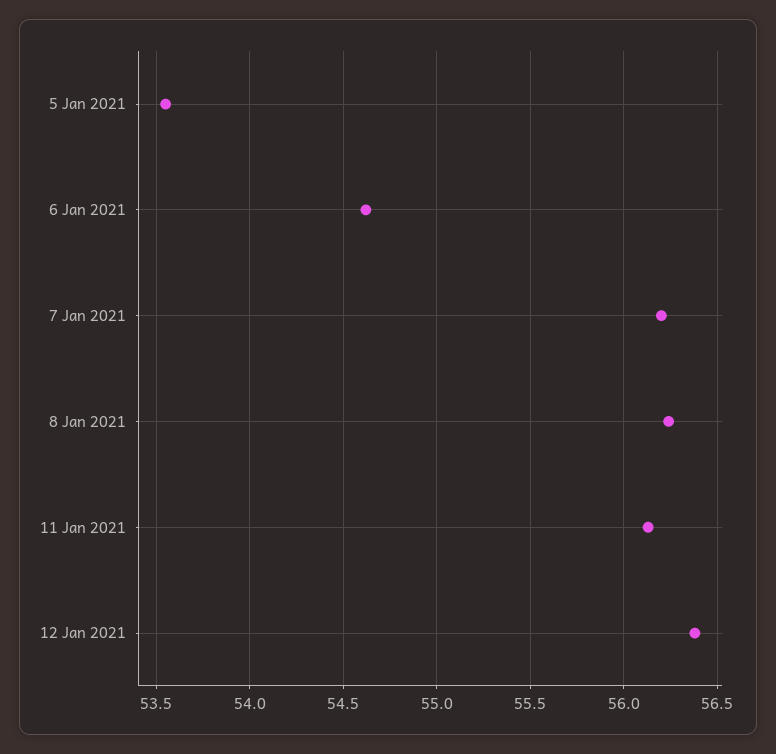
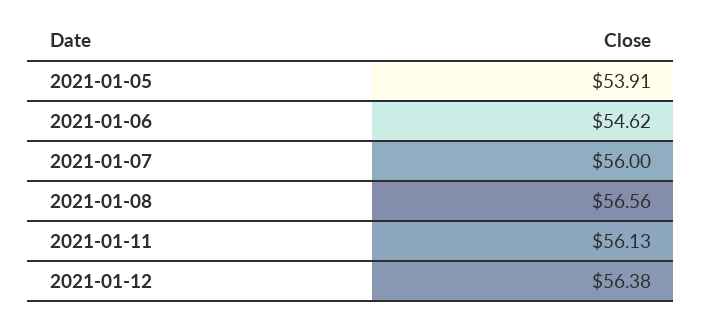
5 Jan 2021: 53.55 -> 53.91
7 Jan 2021: 56.2 -> 56
8 Jan 2021: 56.25 -> 56.56

